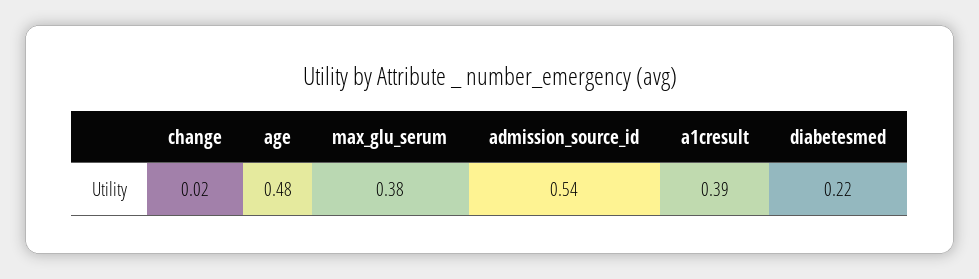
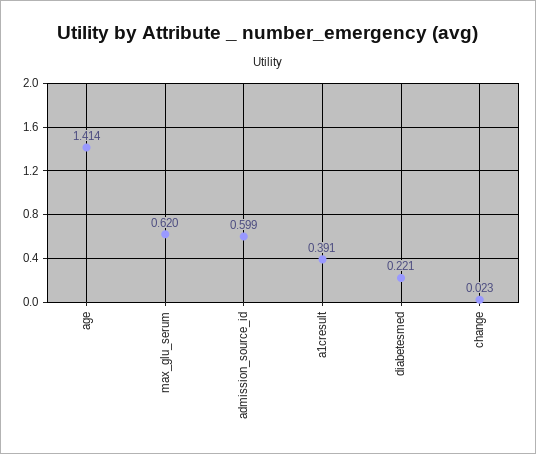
age: 0.48 -> 1.414
max_glu_serum: 0.38 -> 0.62
admission_source_id: 0.54 -> 0.599

